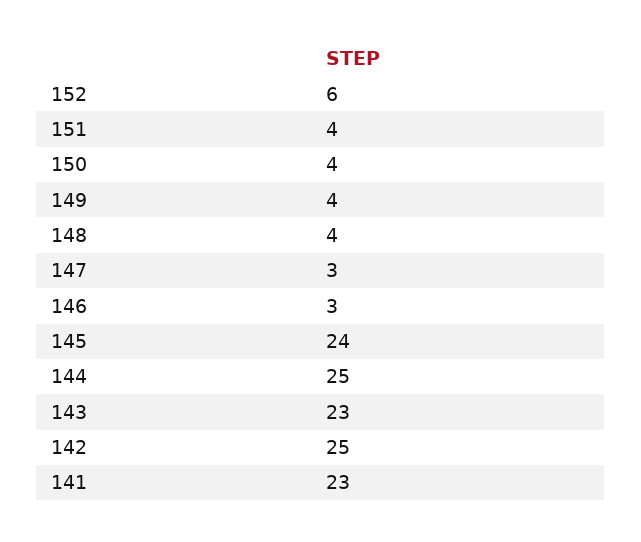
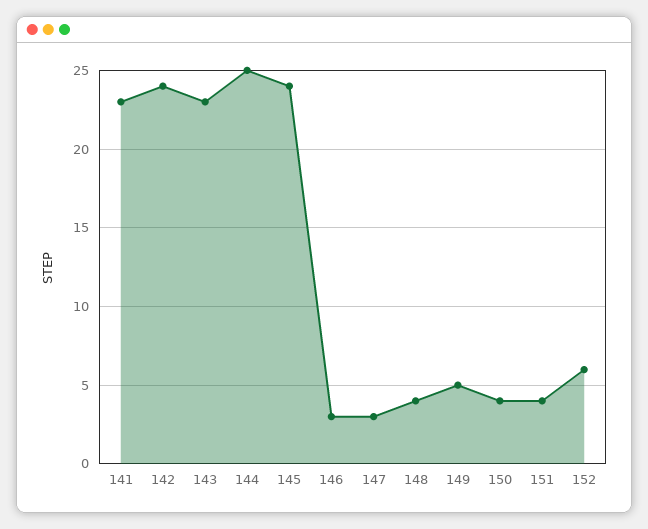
149: 4 -> 5
142: 25 -> 24

